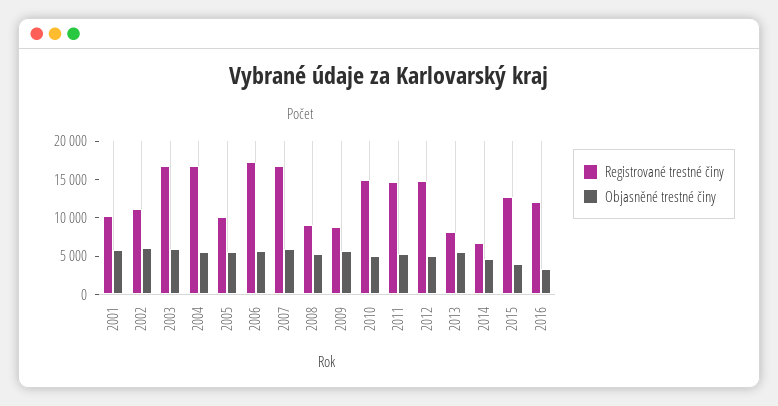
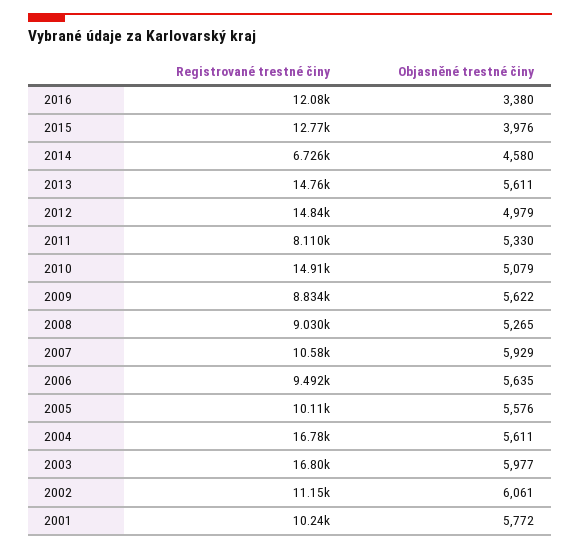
Registrované trestné činy, 2006: 17500 -> 9492
Registrované trestné činy, 2007: 17500 -> 10580
Registrované trestné činy, 2011: 15000 -> 8110
Registrované trestné činy, 2013: 7500 -> 14760

